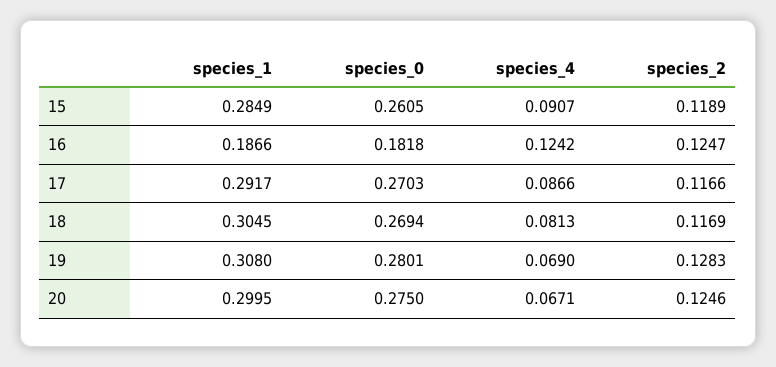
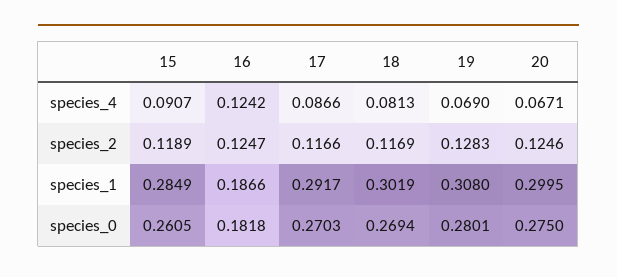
species_1, 18: 0.3045 -> 0.3019

